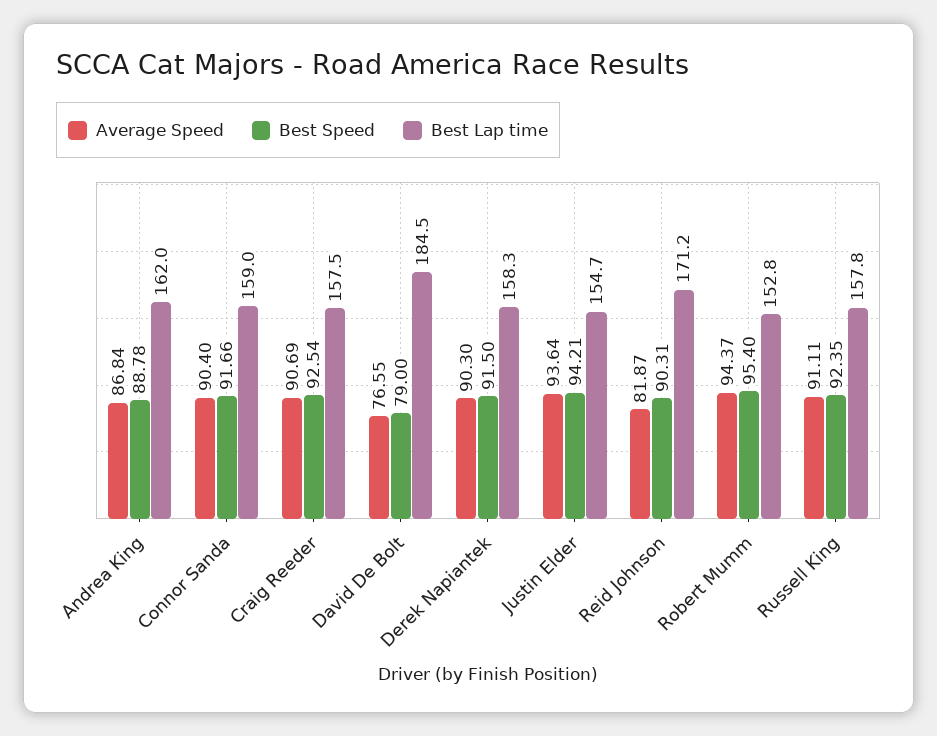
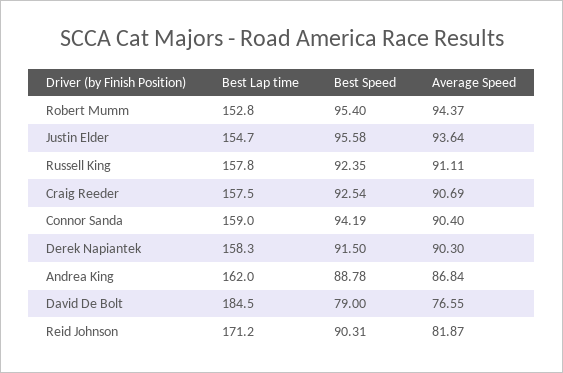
Best Speed, Connor Sanda: 91.66 -> 94.19
Best Speed, Justin Elder: 94.21 -> 95.58

